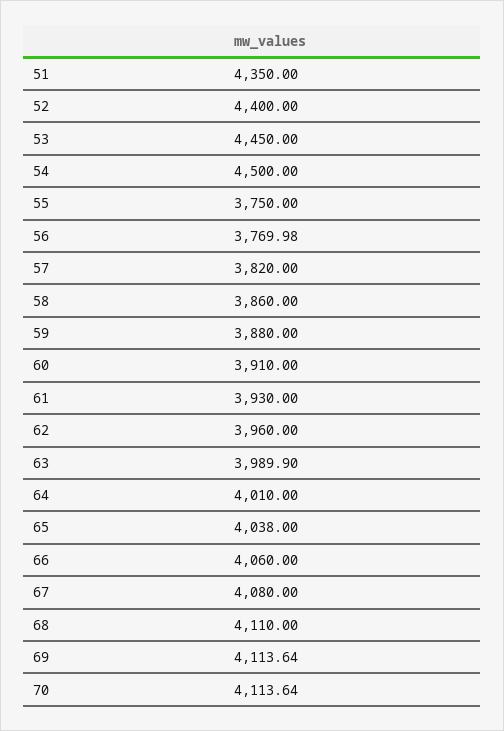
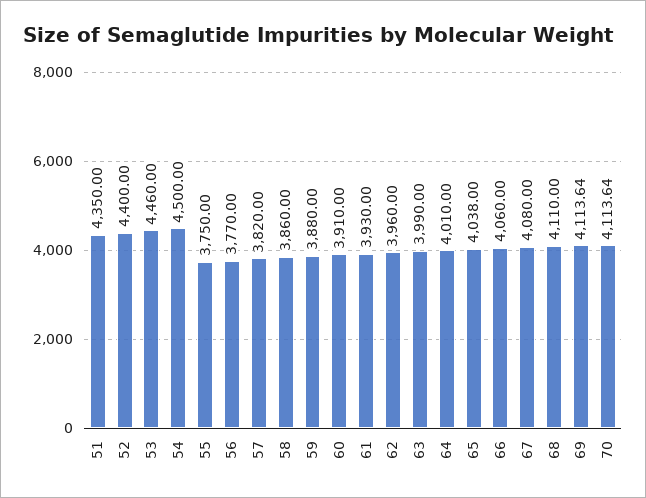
53: 4450 -> 4460
56: 3769.98 -> 3770
63: 3989.9 -> 3990

